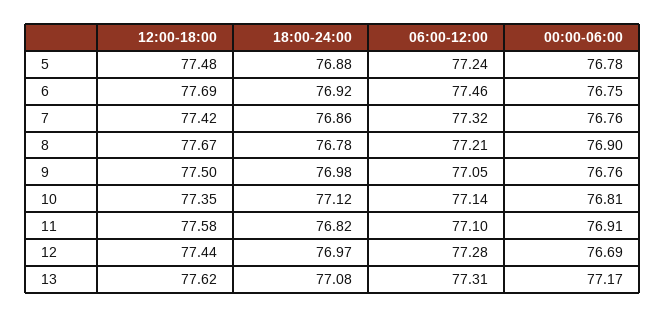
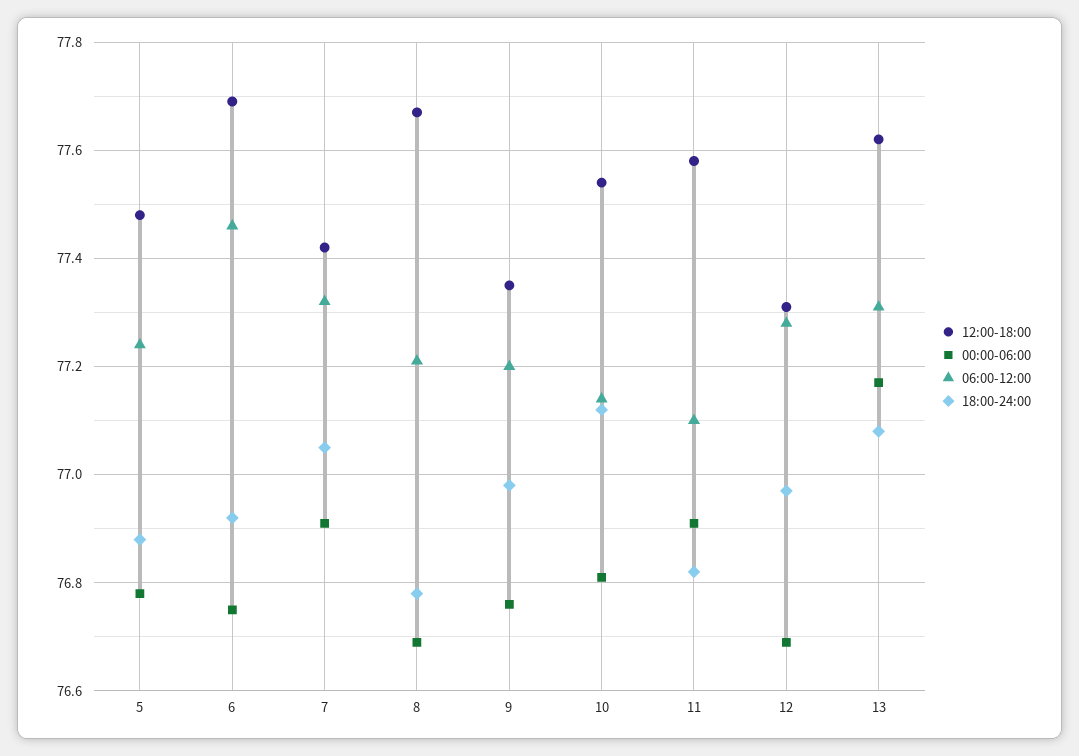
18:00-24:00, 7: 76.86 -> 77.05
00:00-06:00, 7: 76.76 -> 76.9
00:00-06:00, 8: 76.9 -> 76.7
12:00-18:00, 9: 77.5 -> 77.35
06:00-12:00, 9: 77.05 -> 77.2
12:00-18:00, 10: 77.35 -> 77.55
12:00-18:00, 12: 77.44 -> 77.3

